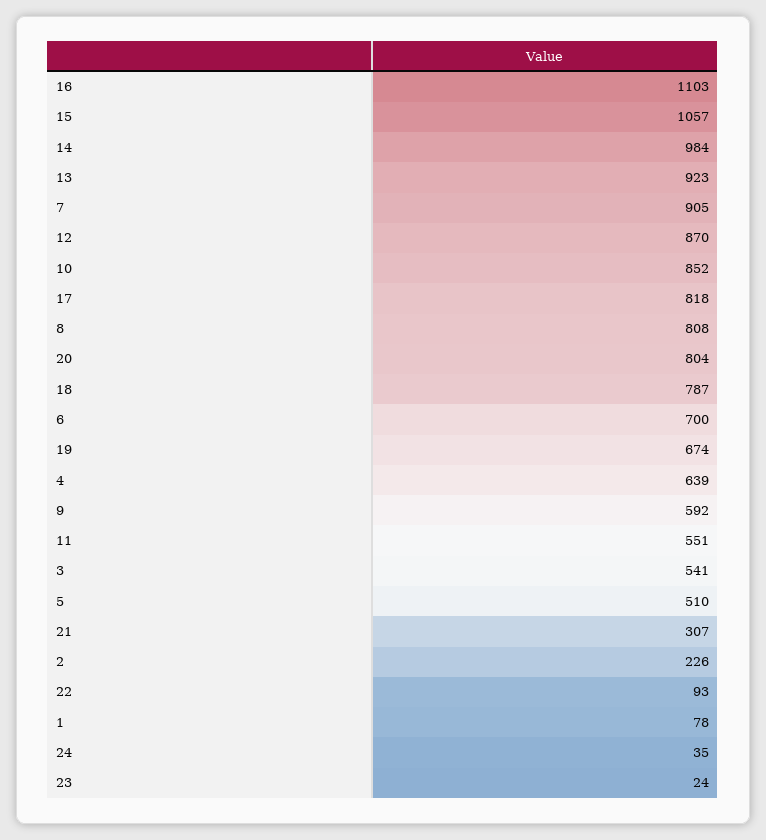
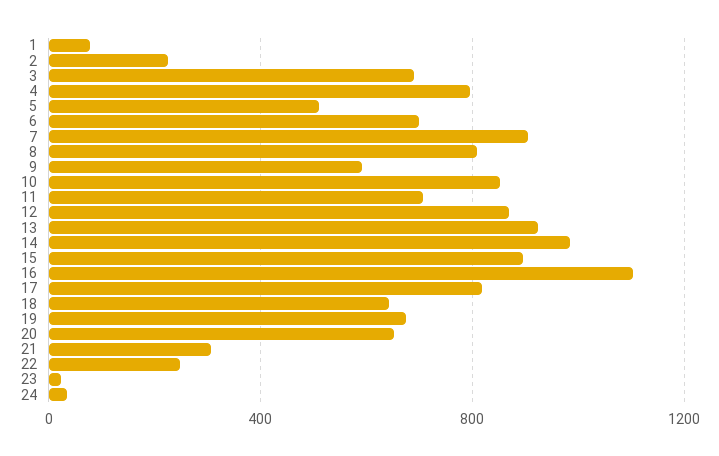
15: 1057 -> 900
20: 804 -> 650
18: 787 -> 650
4: 639 -> 800
11: 551 -> 700
3: 541 -> 700
22: 93 -> 250

